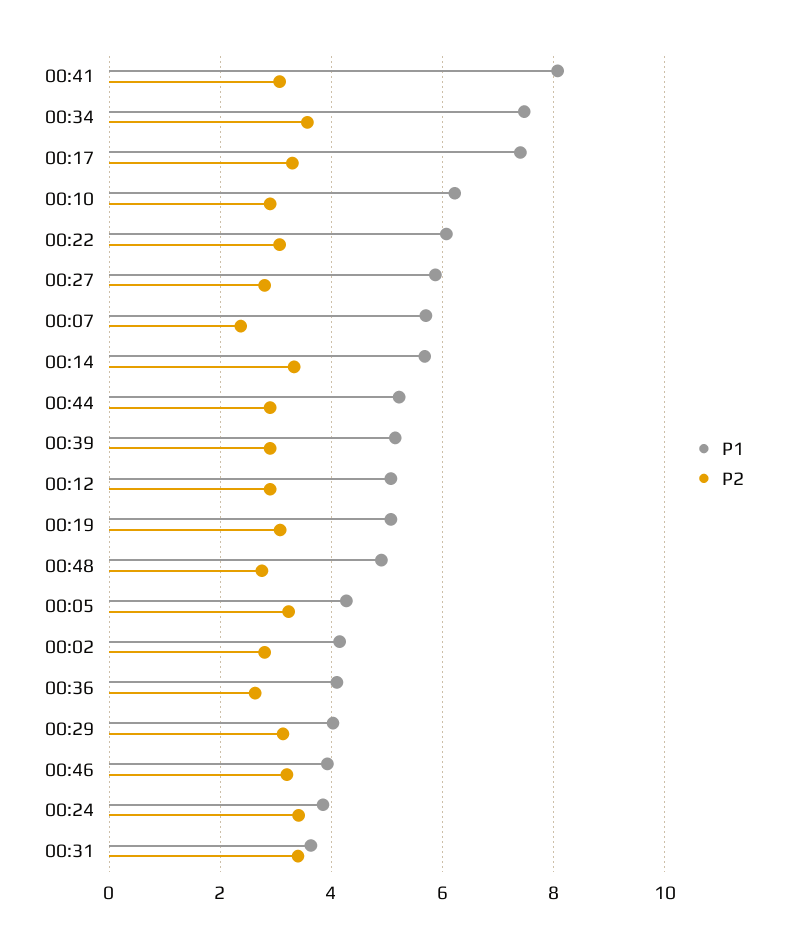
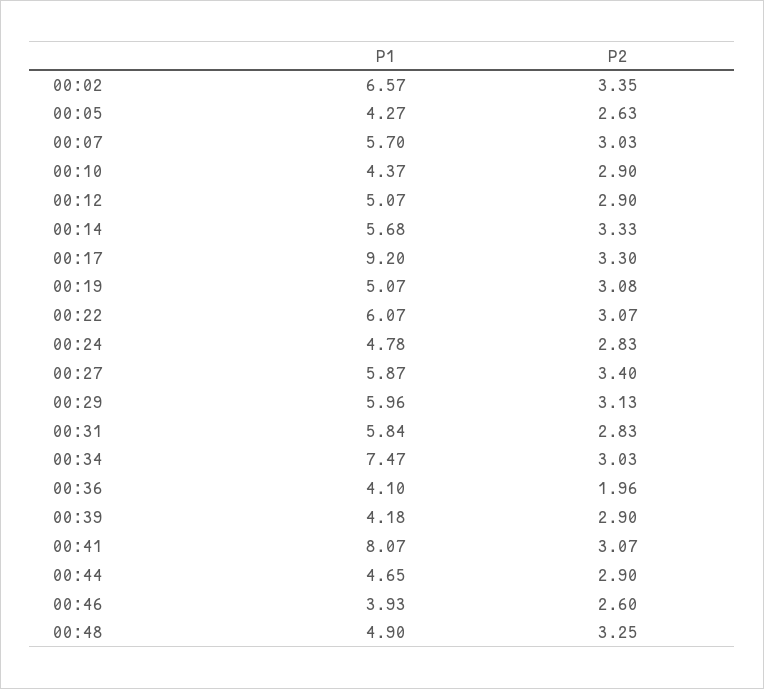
P2, 00:34: 3.6 -> 3.03
P1, 00:17: 7.4 -> 9.2
P1, 00:10: 6.2 -> 4.37
P2, 00:27: 2.8 -> 3.4
P2, 00:07: 2.4 -> 3.03
P1, 00:44: 5.2 -> 4.65
P1, 00:39: 5.2 -> 4.18
P2, 00:48: 2.8 -> 3.25
P2, 00:05: 3.2 -> 2.63
P1, 00:02: 4.2 -> 6.57
P2, 00:02: 2.8 -> 3.35
P2, 00:36: 2.6 -> 1.96
P1, 00:29: 4 -> 5.96
P2, 00:46: 3.2 -> 2.6
P1, 00:24: 3.8 -> 4.78
P2, 00:24: 3.4 -> 2.83
P1, 00:31: 3.6 -> 5.84
P2, 00:31: 3.4 -> 2.83

